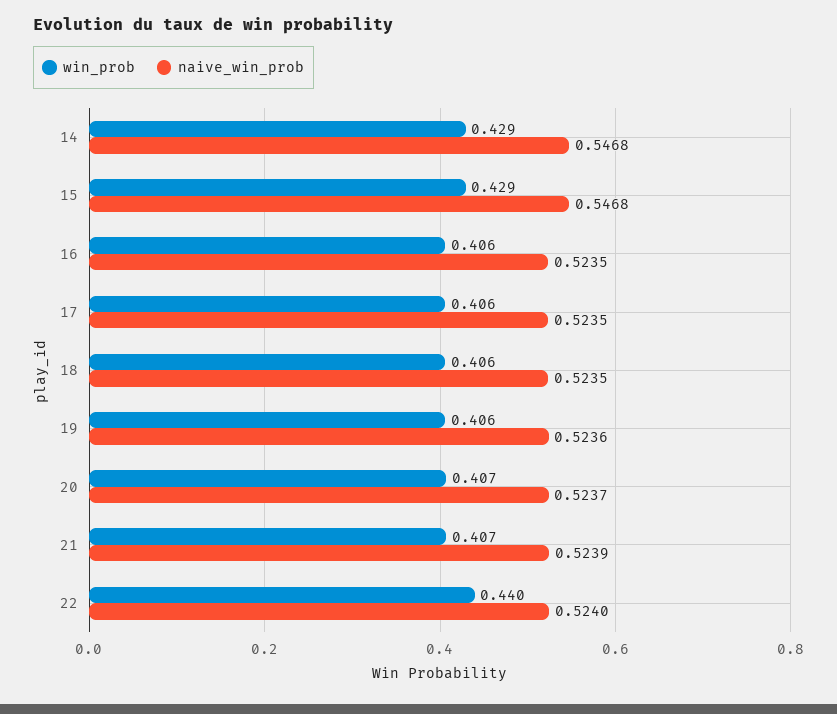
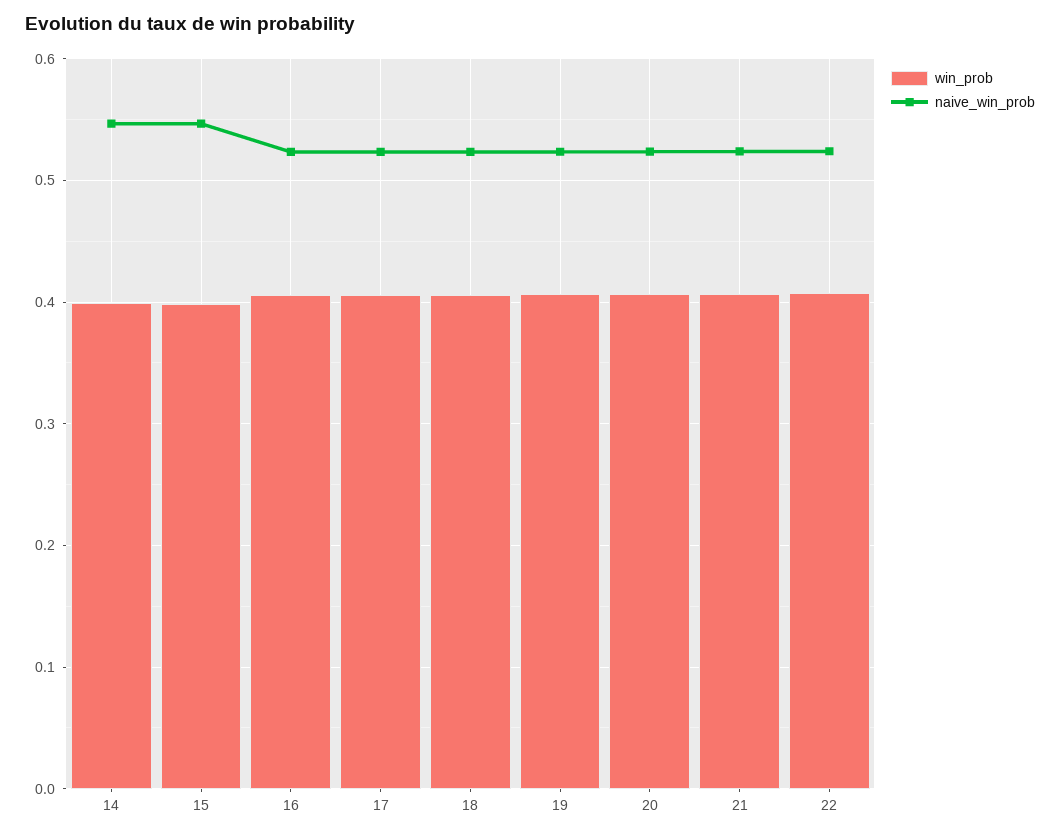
win_prob, 14: 0.429 -> 0.4
win_prob, 15: 0.429 -> 0.4
win_prob, 22: 0.44 -> 0.41

